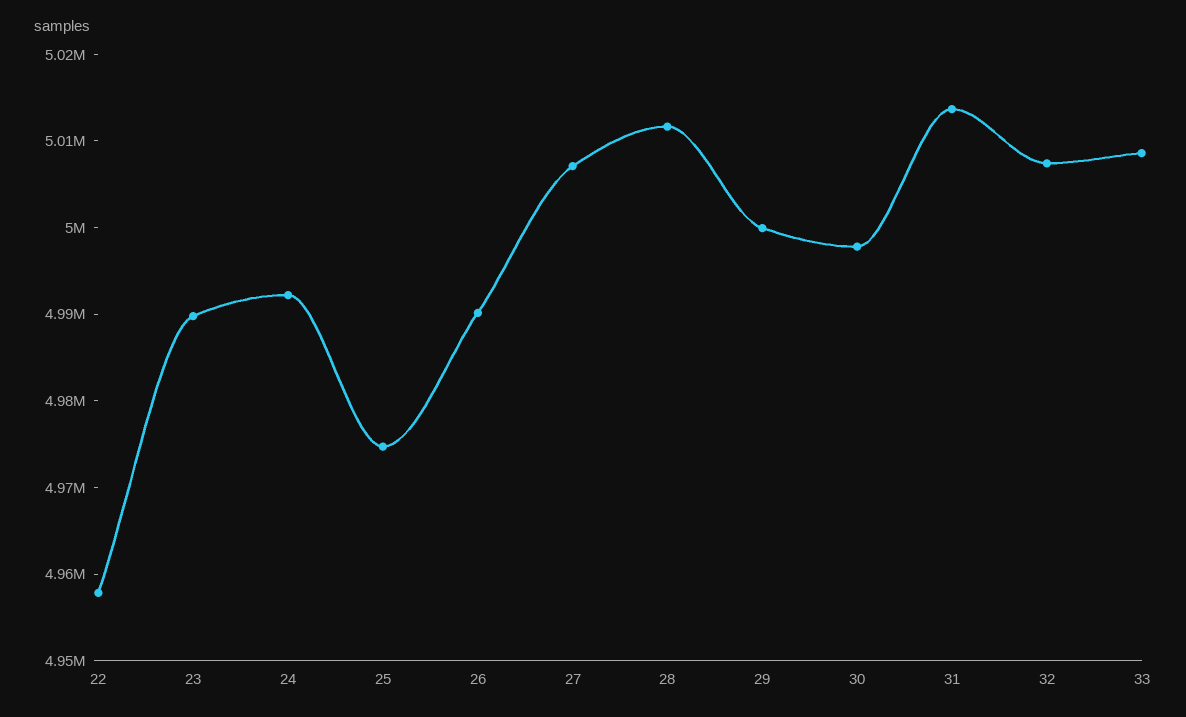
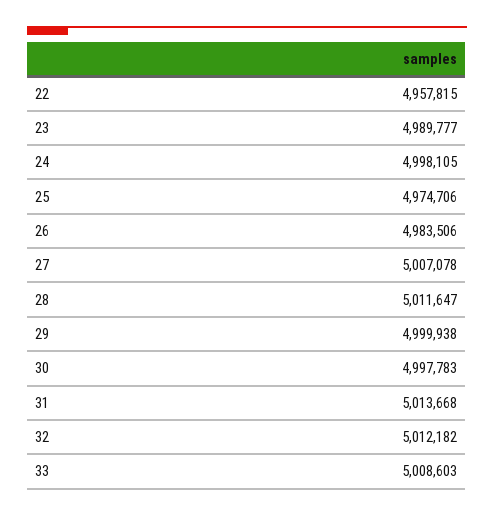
24: 4992000 -> 4998105
26: 4990000 -> 4983506
32: 5008000 -> 5012182

